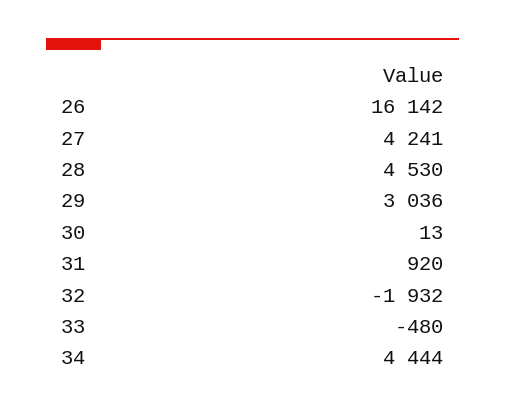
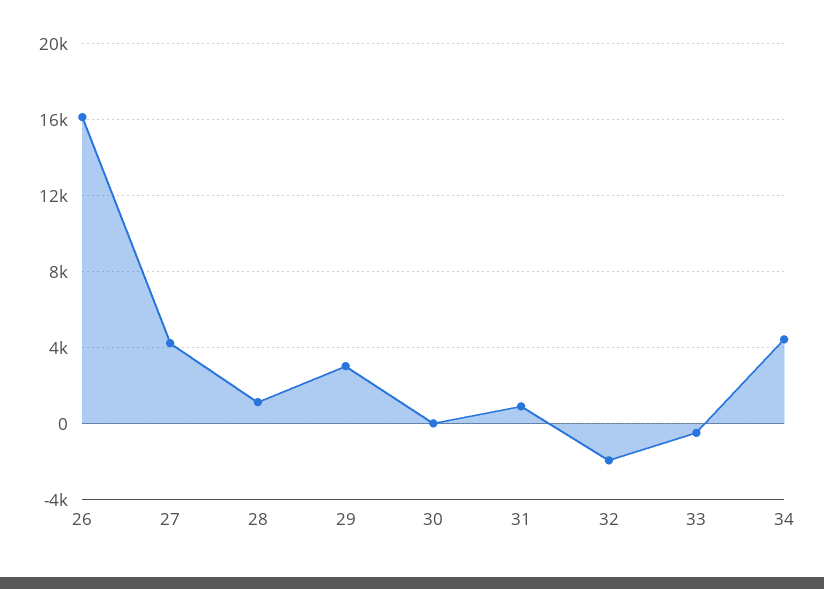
28: 4530 -> 1000

